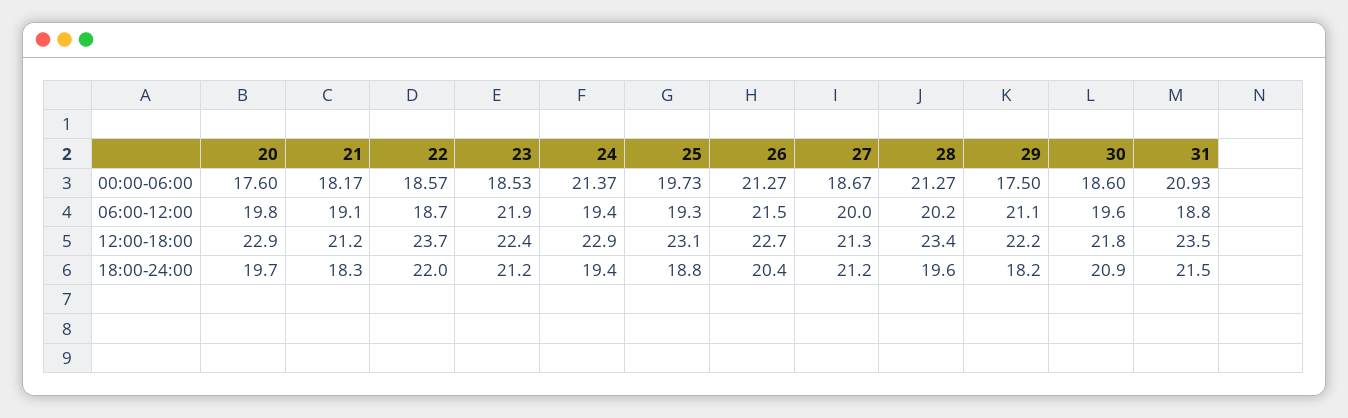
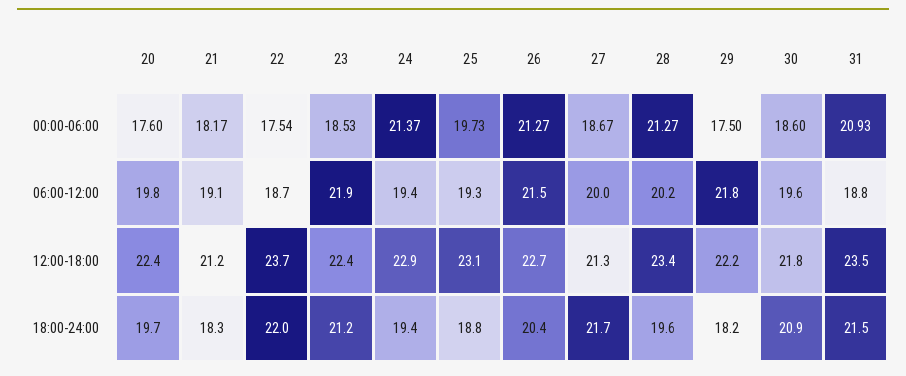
22, 00:00-06:00: 18.57 -> 17.54
29, 06:00-12:00: 21.1 -> 21.8
20, 12:00-18:00: 22.9 -> 22.4
27, 18:00-24:00: 21.2 -> 21.7

